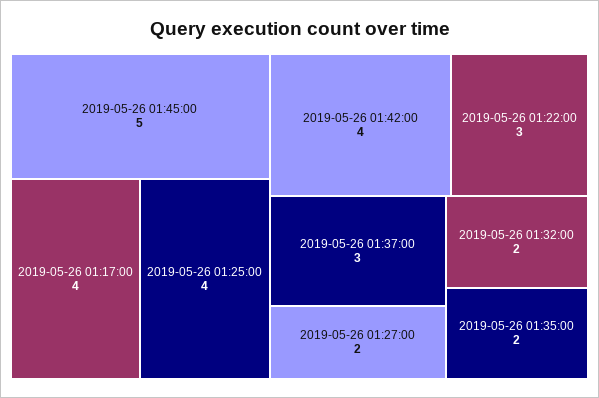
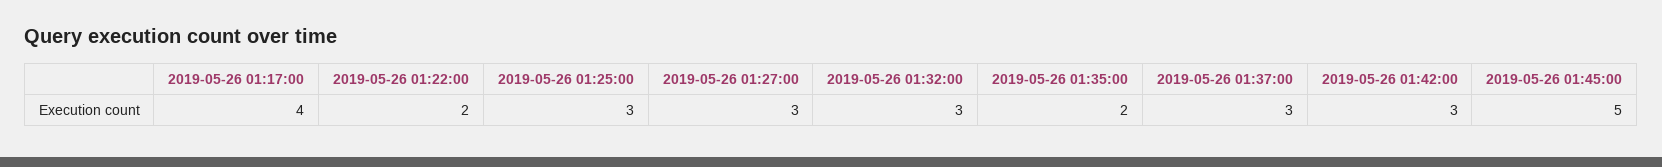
2019-05-26 01:25:00: 4 -> 3
2019-05-26 01:42:00: 4 -> 3
2019-05-26 01:22:00: 3 -> 2
2019-05-26 01:27:00: 2 -> 3
2019-05-26 01:32:00: 2 -> 3

